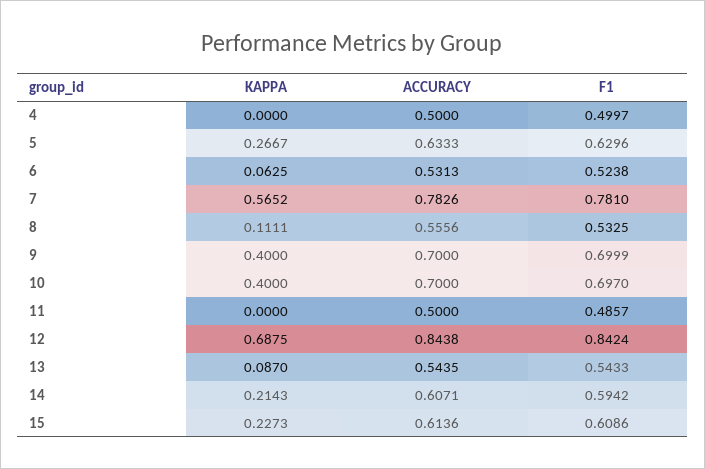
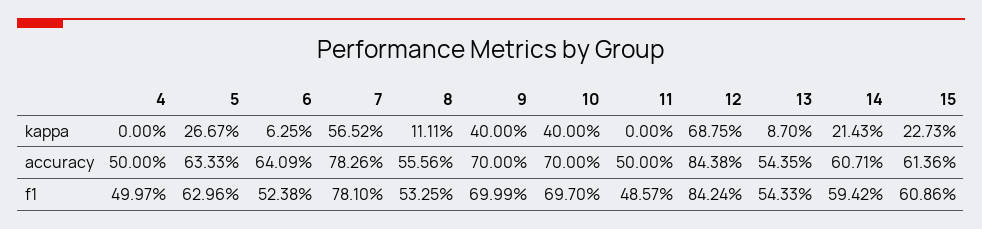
ACCURACY, 6: 0.5313 -> 0.6409

